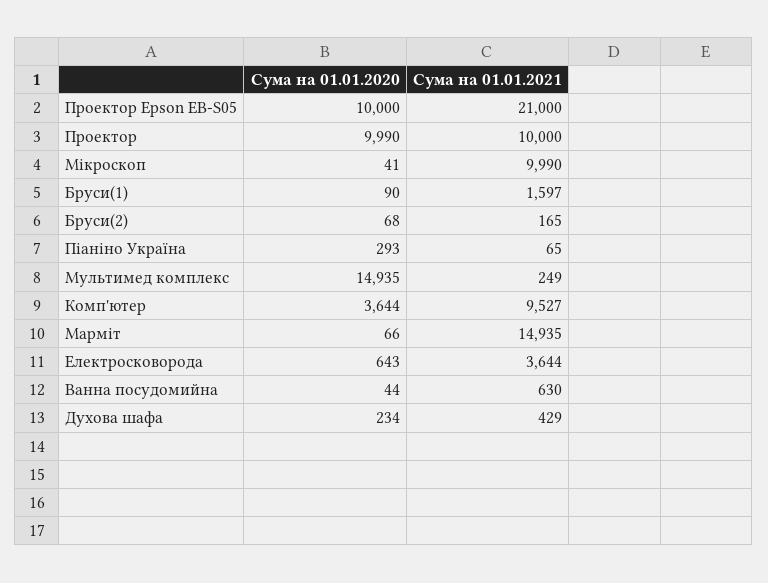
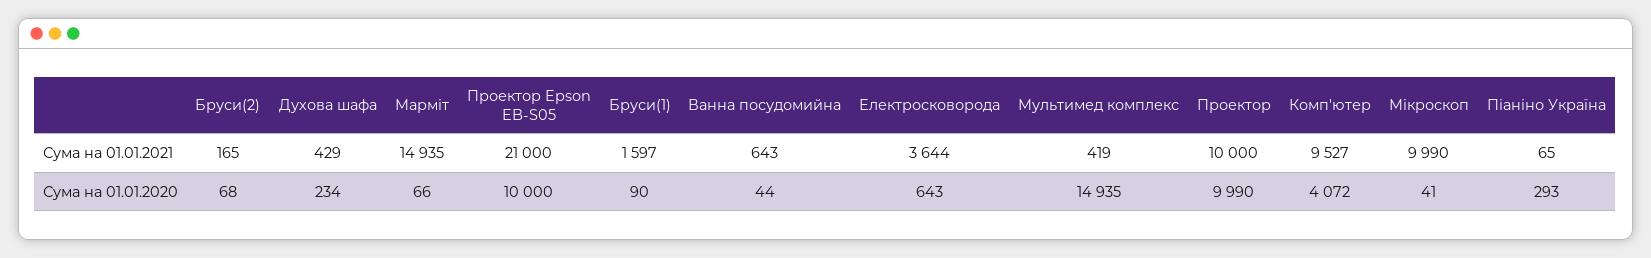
Сума на 01.01.2021, Мультимед комплекс: 249 -> 419
Сума на 01.01.2020, Комп'ютер: 3644 -> 4072
Сума на 01.01.2021, Ванна посудомийна: 630 -> 643

